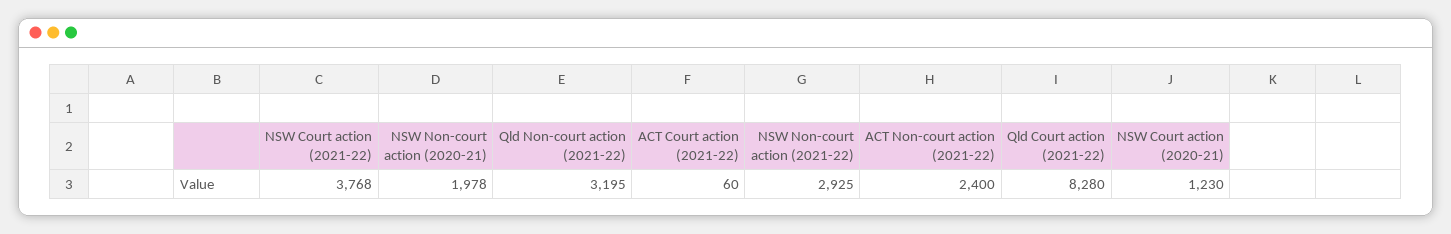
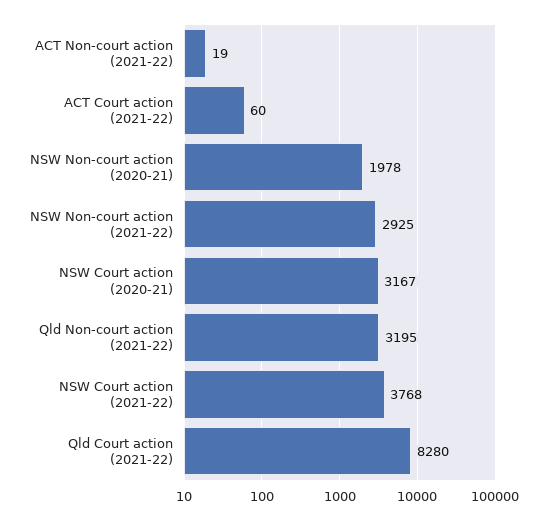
ACT Non-court action (2021-22): 2400 -> 19
NSW Court action (2020-21): 1230 -> 3167

